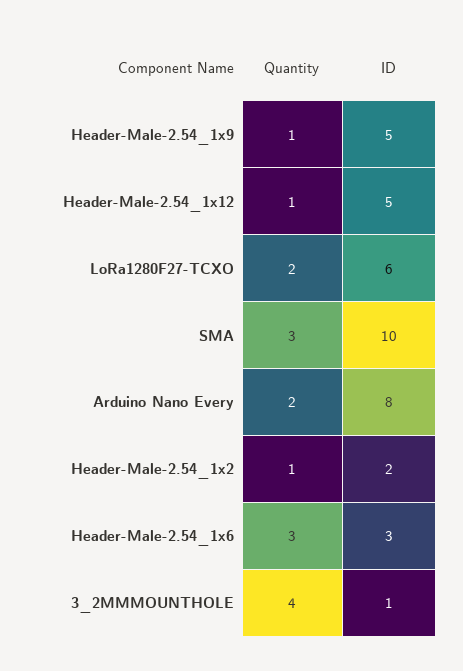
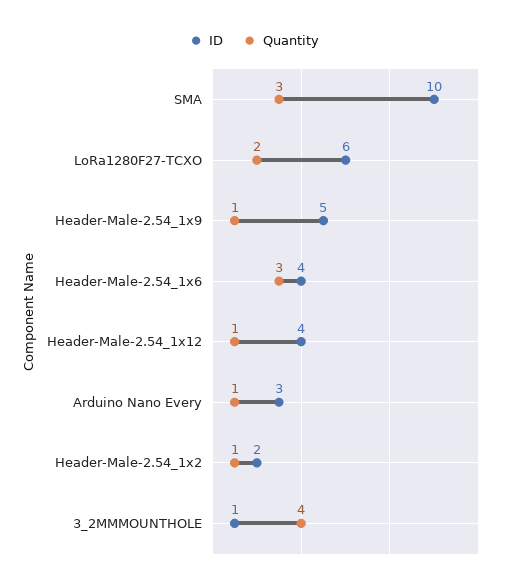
ID, Header-Male-2.54_1x12: 5 -> 4
Quantity, Arduino Nano Every: 2 -> 1
ID, Arduino Nano Every: 8 -> 3
ID, Header-Male-2.54_1x6: 3 -> 4

